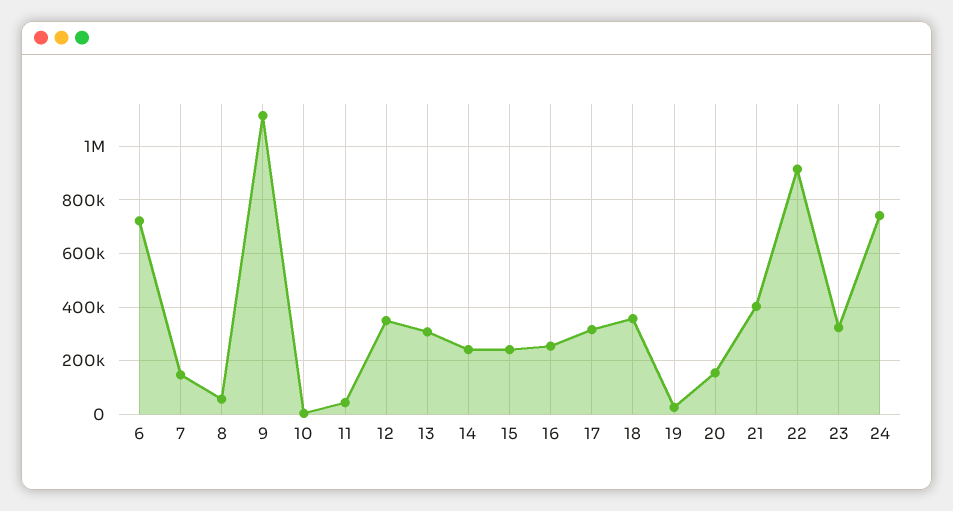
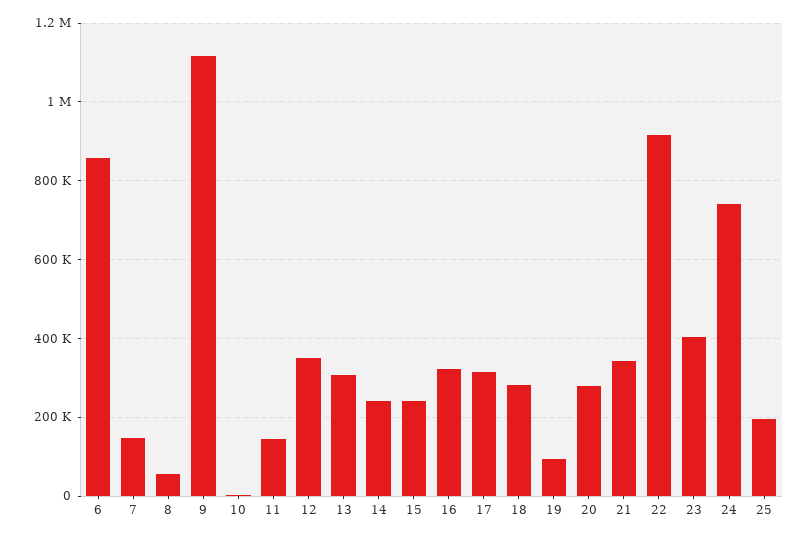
6: 725000 -> 860000
11: 50000 -> 140000
16: 250000 -> 320000
18: 350000 -> 280000
19: 25000 -> 100000
20: 150000 -> 280000
21: 400000 -> 340000
23: 325000 -> 400000
25: none -> 200000

